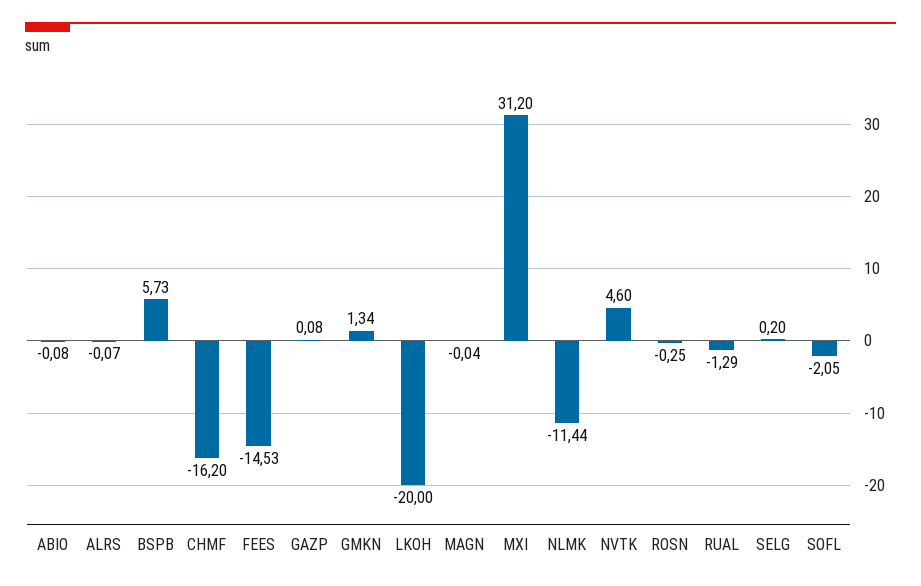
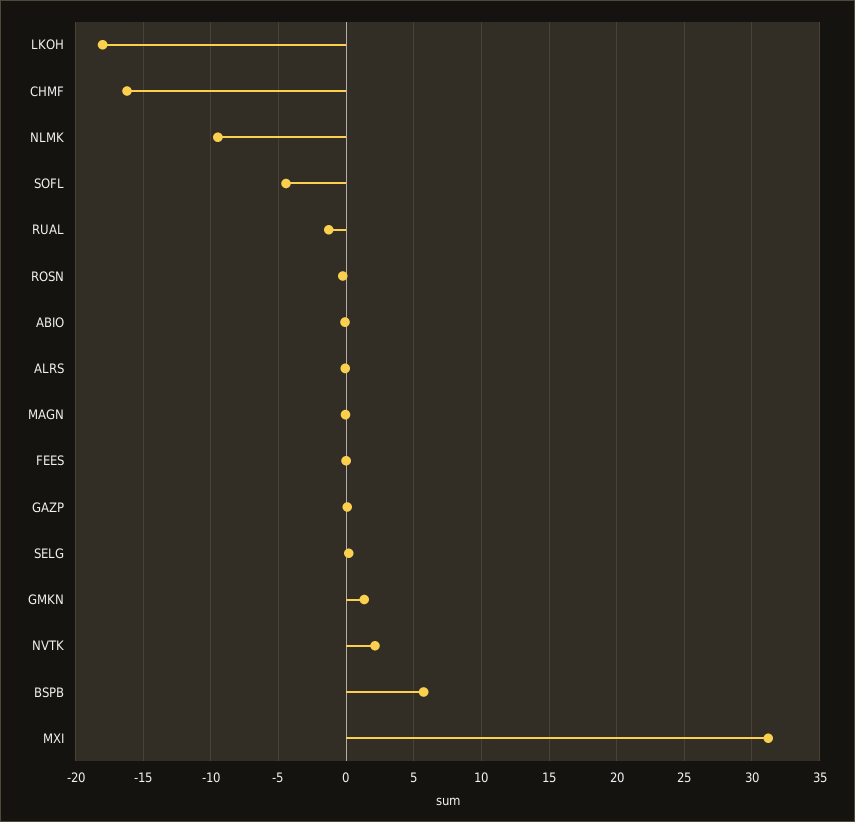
FEES: -14.53 -> 0
LKOH: -20 -> -18
NLMK: -11.44 -> -9.5
NVTK: 4.6 -> 2
SOFL: -2.05 -> -4.5

